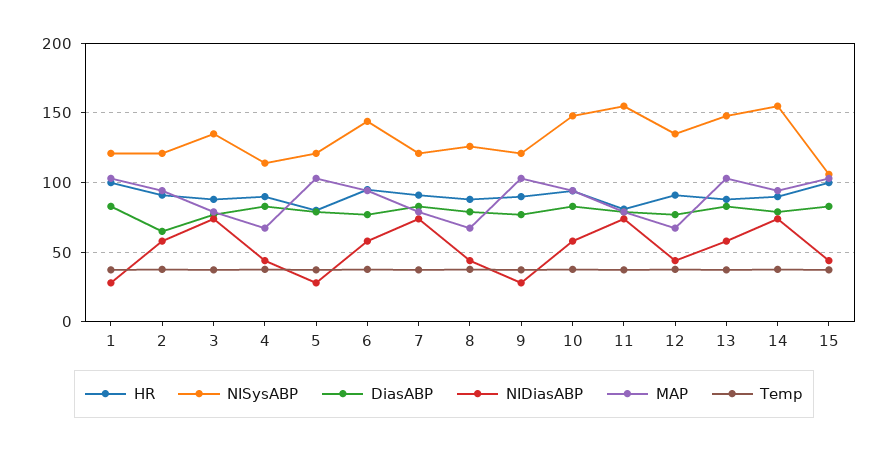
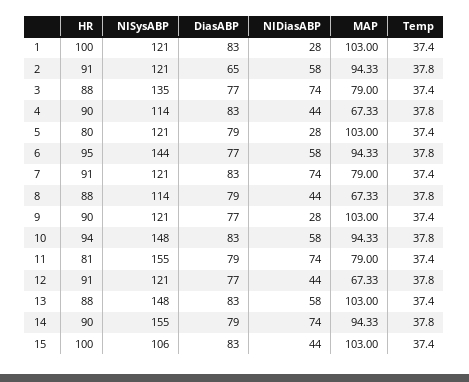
NISysABP, 8: 125 -> 114
NISysABP, 12: 135 -> 121

